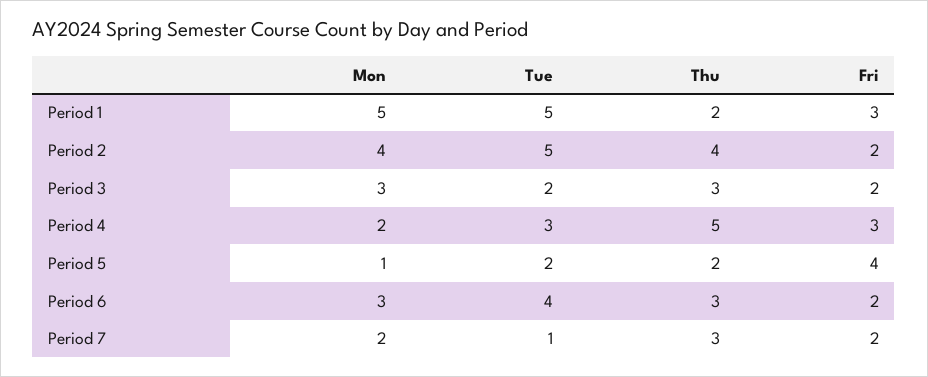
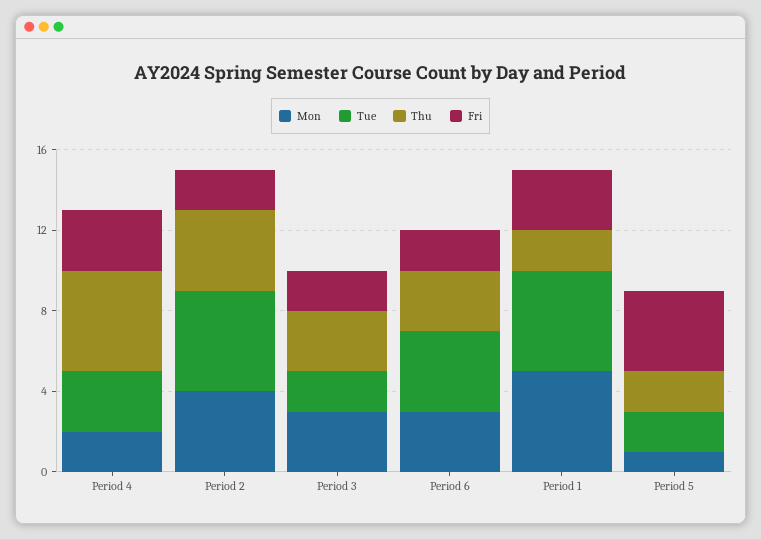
Mon, Period 7: 2 -> none
Tue, Period 7: 1 -> none
Thu, Period 7: 3 -> none
Fri, Period 7: 2 -> none

